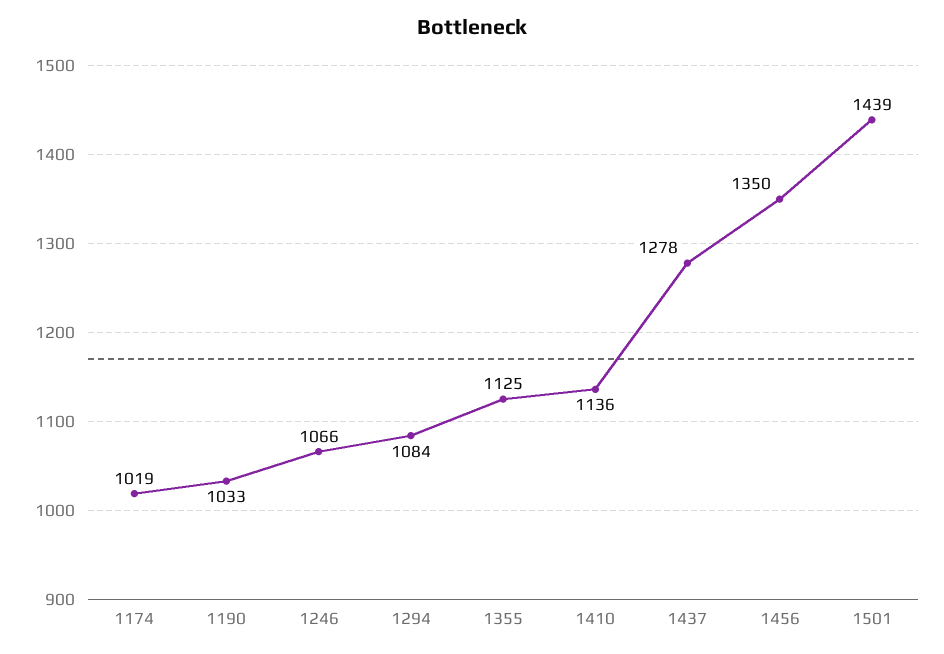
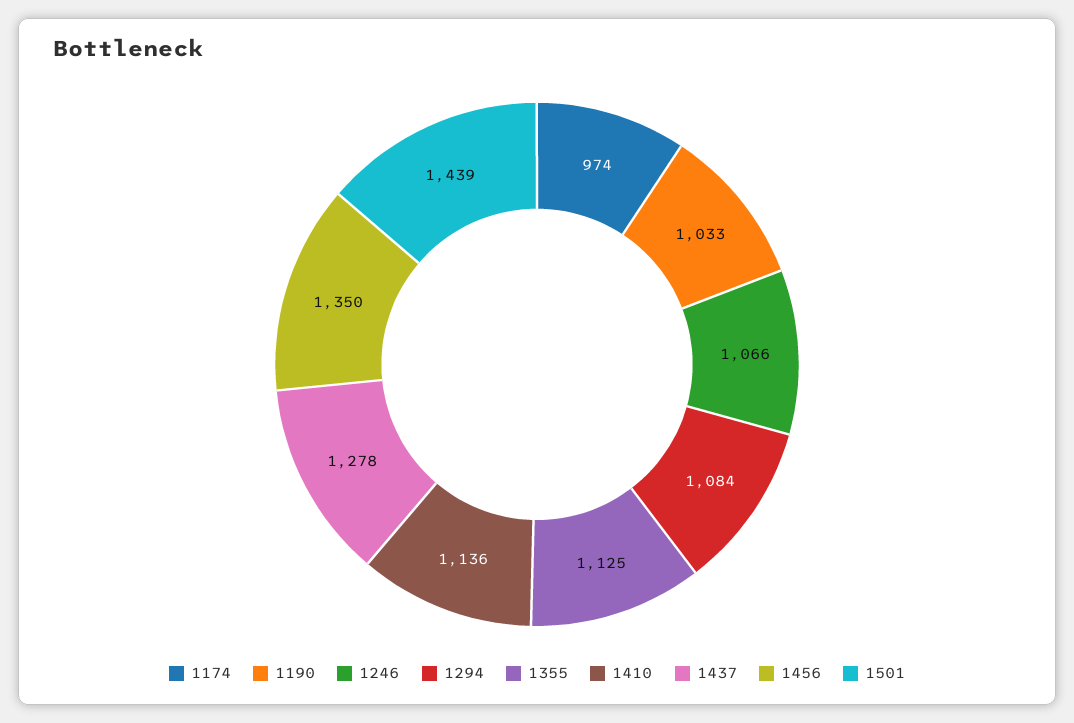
1174: 1019 -> 974

